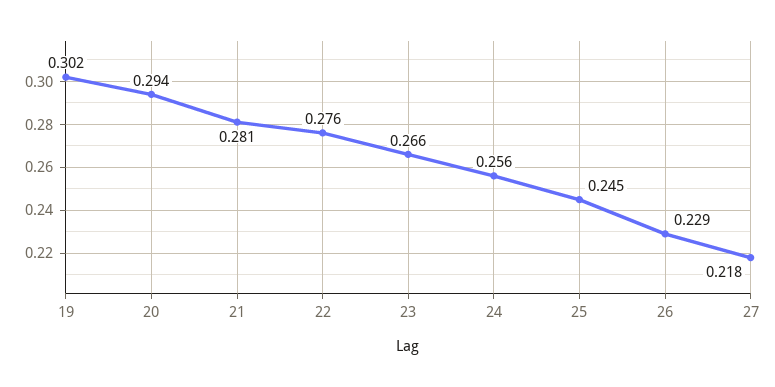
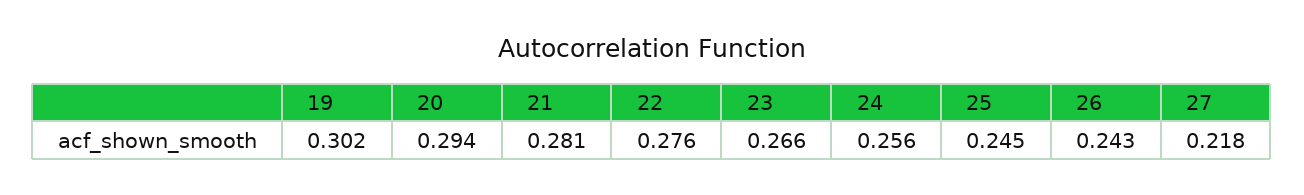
26: 0.229 -> 0.243

